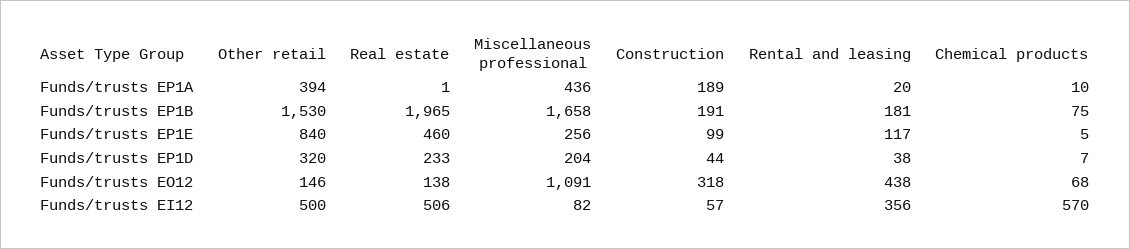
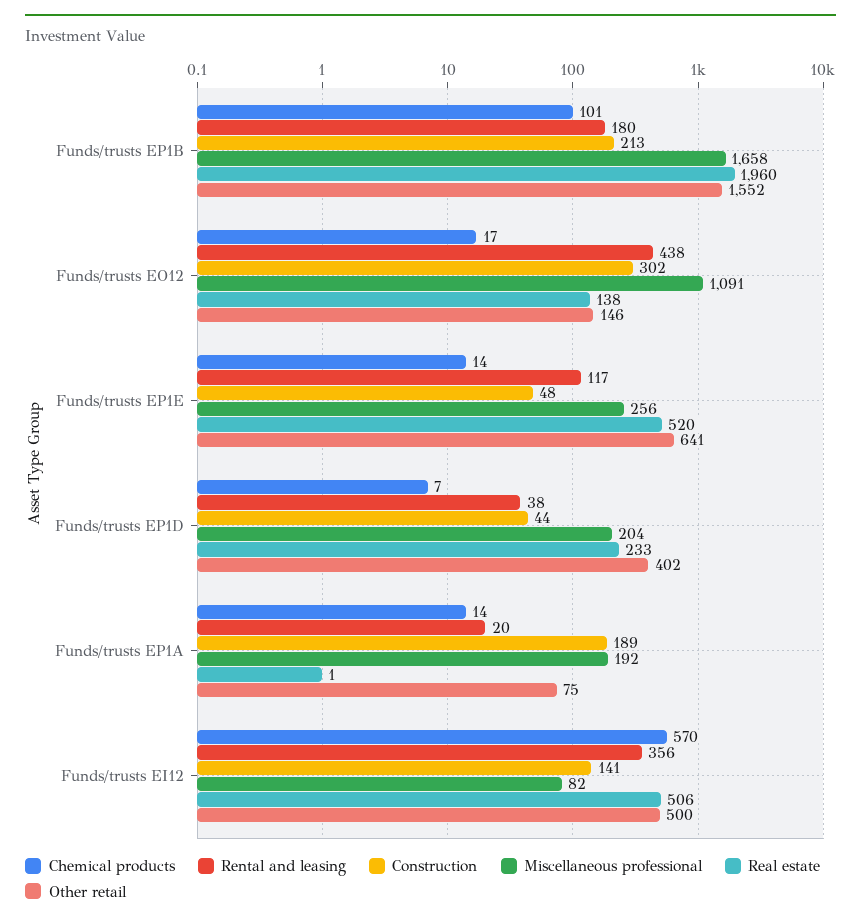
Other retail, Funds/trusts EP1A: 394 -> 75
Miscellaneous professional, Funds/trusts EP1A: 436 -> 192
Chemical products, Funds/trusts EP1A: 10 -> 14
Other retail, Funds/trusts EP1B: 1530 -> 1552
Real estate, Funds/trusts EP1B: 1965 -> 1960
Construction, Funds/trusts EP1B: 191 -> 213
Rental and leasing, Funds/trusts EP1B: 181 -> 180
Chemical products, Funds/trusts EP1B: 75 -> 101
Other retail, Funds/trusts EP1E: 840 -> 641
Real estate, Funds/trusts EP1E: 460 -> 520
Construction, Funds/trusts EP1E: 99 -> 48
Chemical products, Funds/trusts EP1E: 5 -> 14
Other retail, Funds/trusts EP1D: 320 -> 402
Construction, Funds/trusts EO12: 318 -> 302
Chemical products, Funds/trusts EO12: 68 -> 17
Construction, Funds/trusts EI12: 57 -> 141

